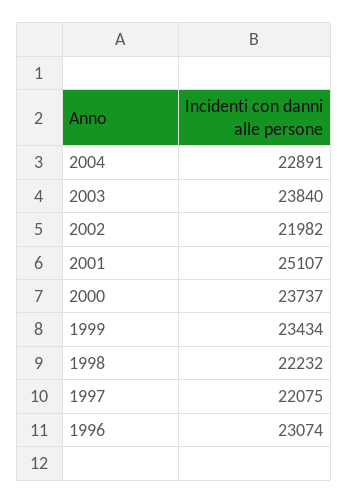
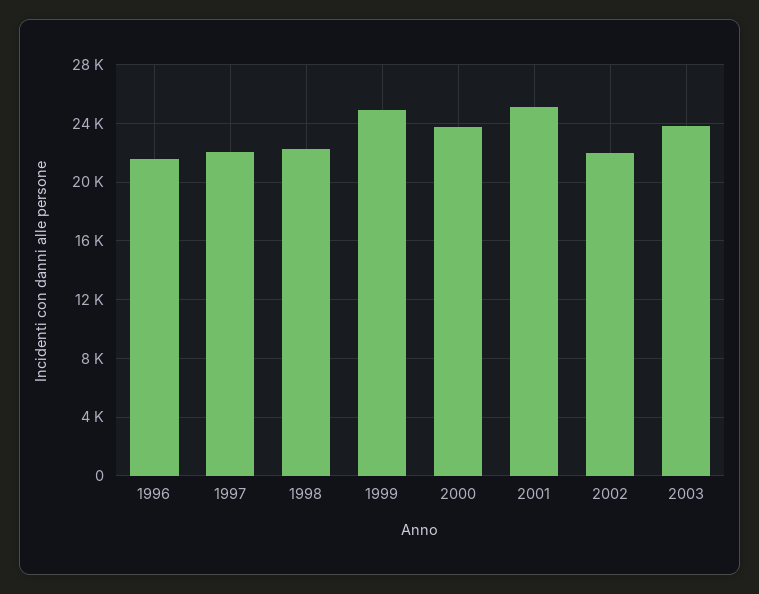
2004: 22891 -> none
1999: 23434 -> 25000
1996: 23074 -> 21500

